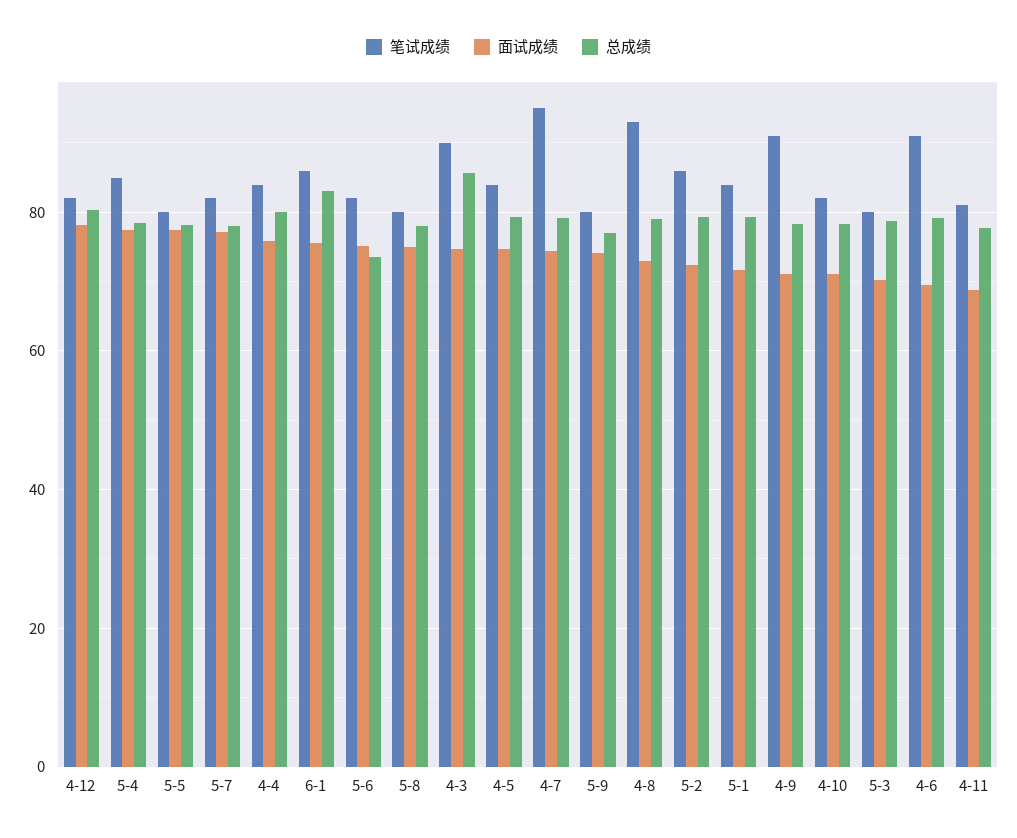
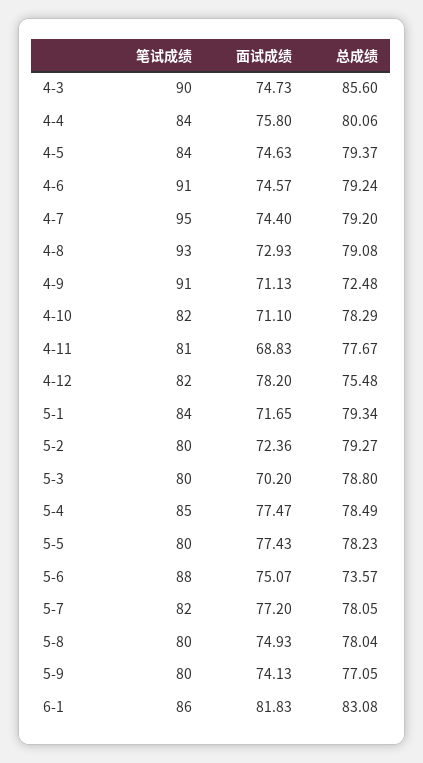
总成绩, 4-12: 80 -> 75.48
面试成绩, 6-1: 76 -> 81.83
笔试成绩, 5-6: 82 -> 88
笔试成绩, 5-2: 86 -> 80
总成绩, 4-9: 78 -> 72.48
面试成绩, 4-6: 70 -> 74.57

